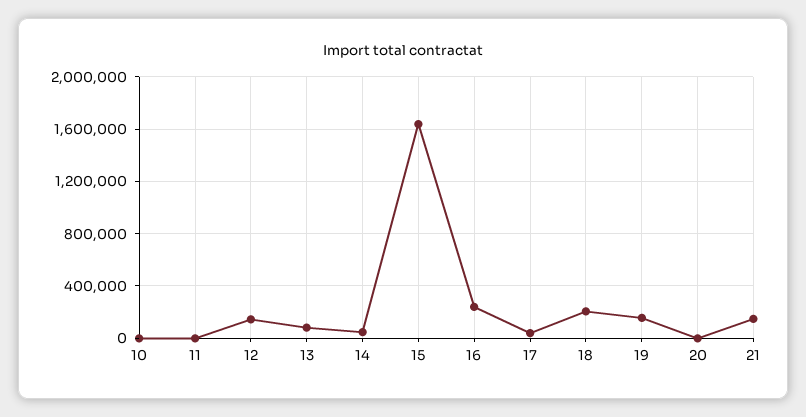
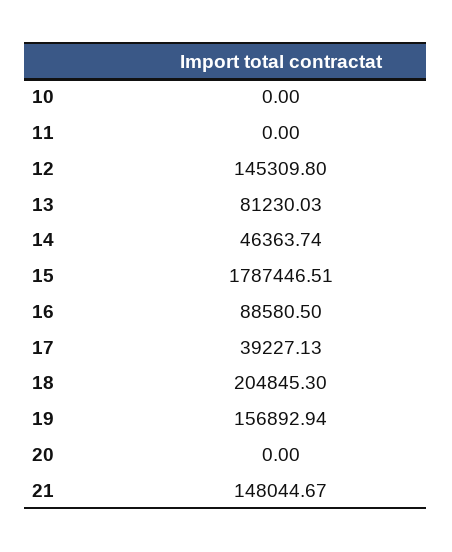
15: 1650000 -> 1787446.51
16: 250000 -> 88580.5

